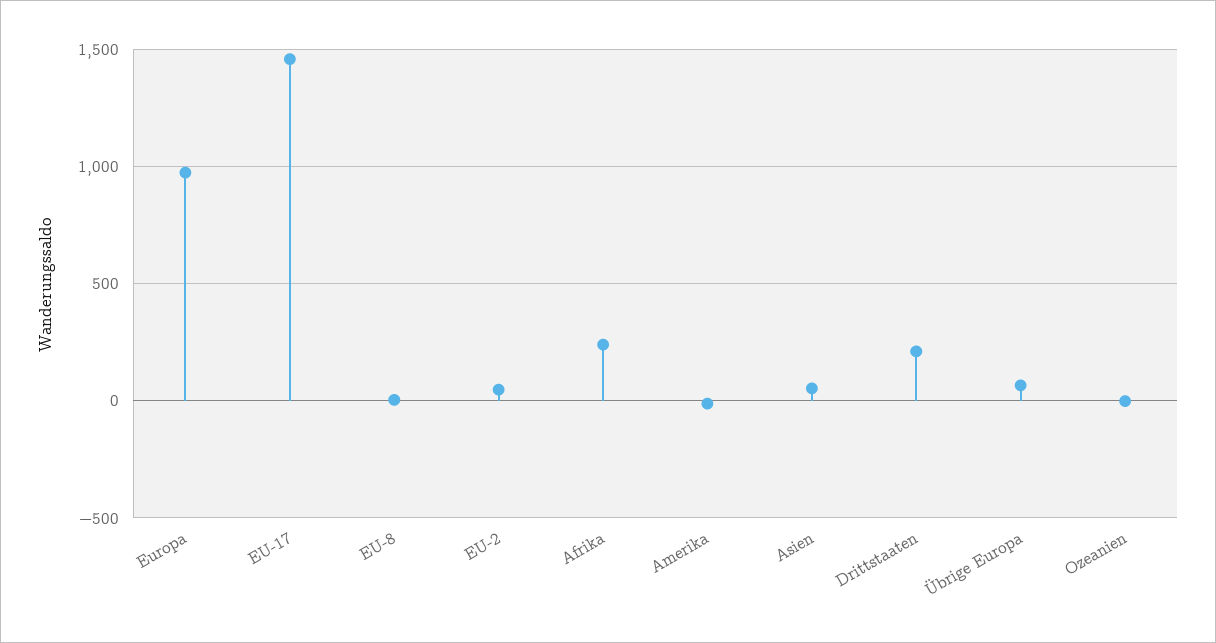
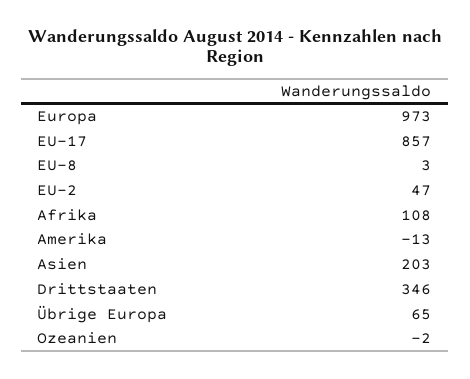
EU-17: 1450 -> 857
Afrika: 250 -> 108
Asien: 50 -> 203
Drittstaaten: 200 -> 346

